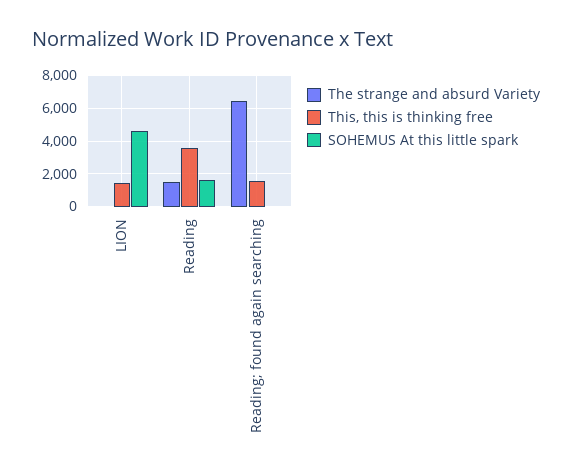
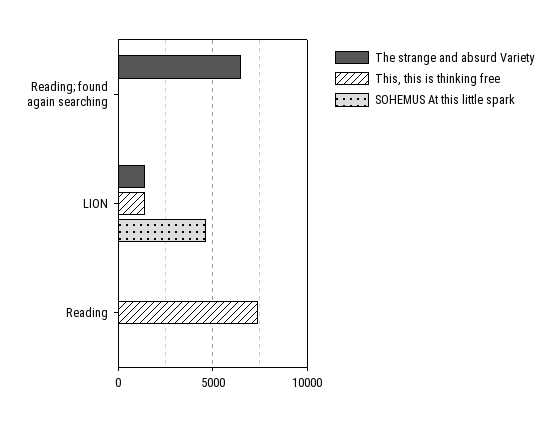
The strange and absurd Variety, LION: 0 -> 1500
The strange and absurd Variety, Reading: 1500 -> 0
This, this is thinking free, Reading: 3500 -> 7500
SOHEMUS At this little spark, Reading: 1500 -> 0
This, this is thinking free, Reading; found again searching: 1500 -> 0

